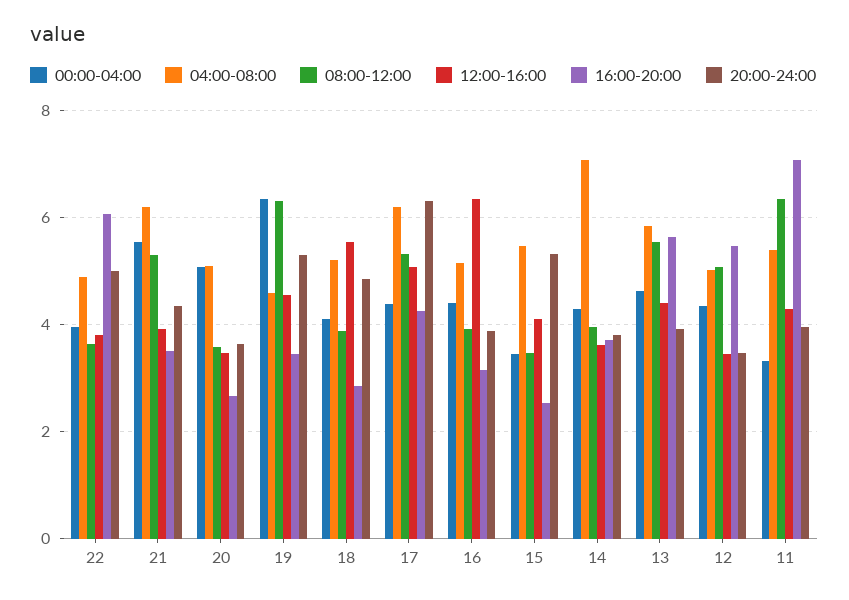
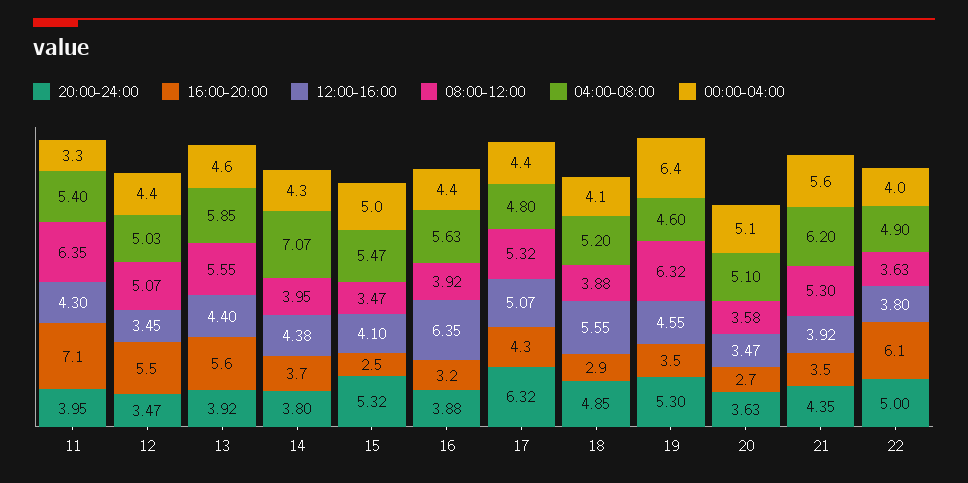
04:00-08:00, 17: 6.2 -> 4.8
04:00-08:00, 16: 5.2 -> 5.63
00:00-04:00, 15: 3.4 -> 5
12:00-16:00, 14: 3.6 -> 4.38

